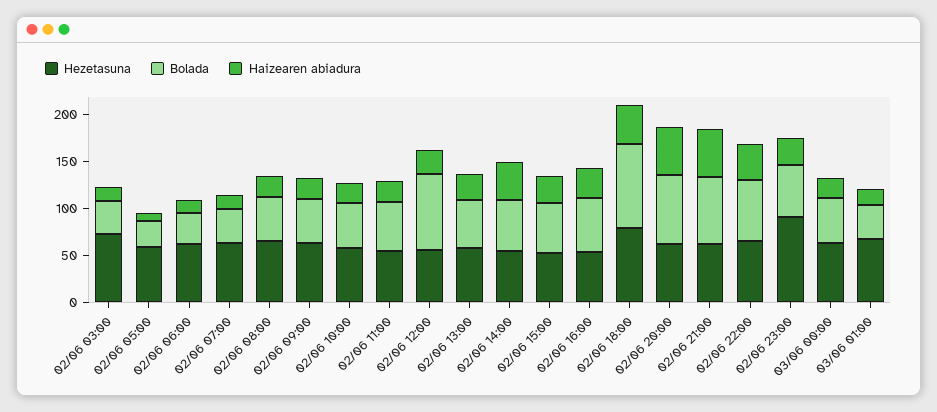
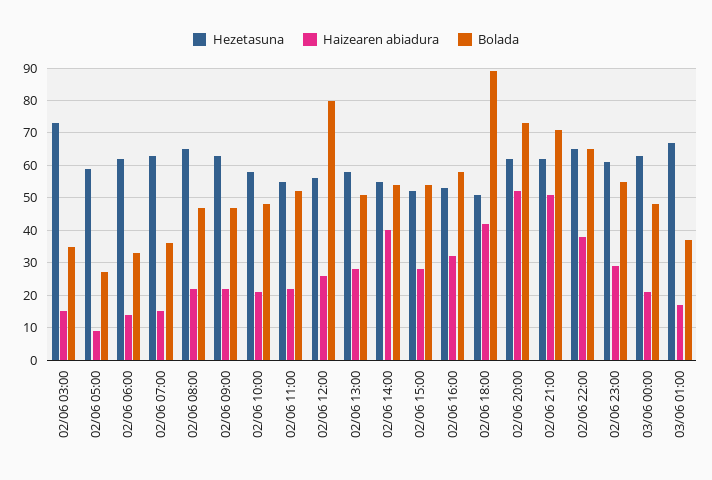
Hezetasuna, 02/06 18:00: 80 -> 50
Hezetasuna, 02/06 23:00: 90 -> 60

